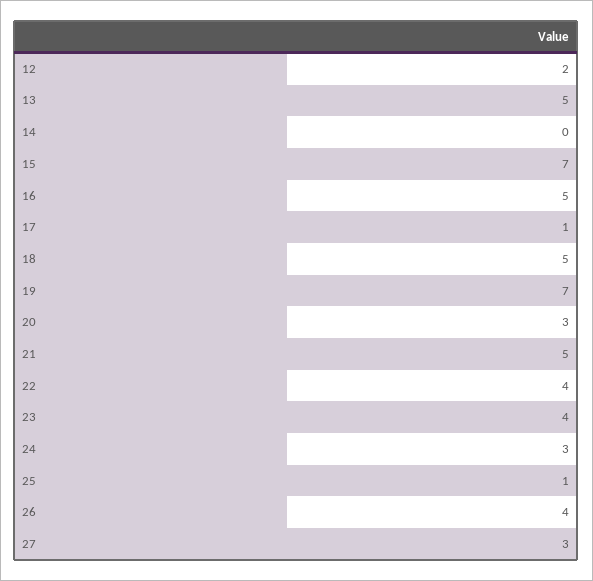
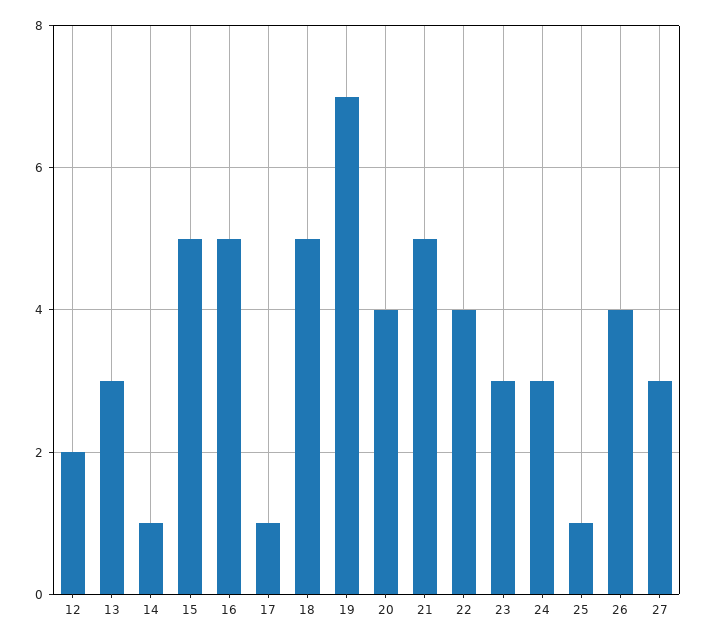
13: 5 -> 3
14: 0 -> 1
15: 7 -> 5
20: 3 -> 4
23: 4 -> 3

